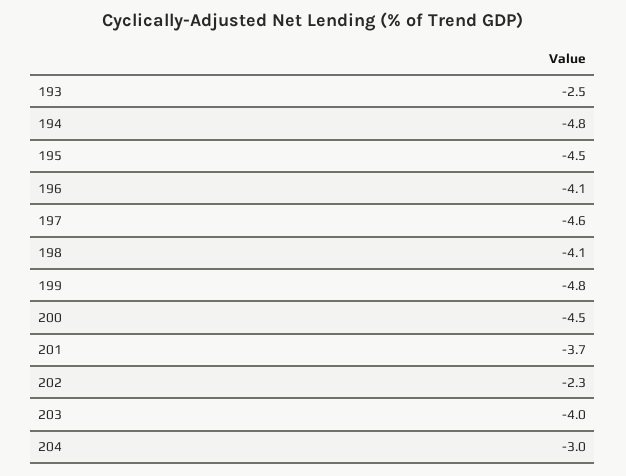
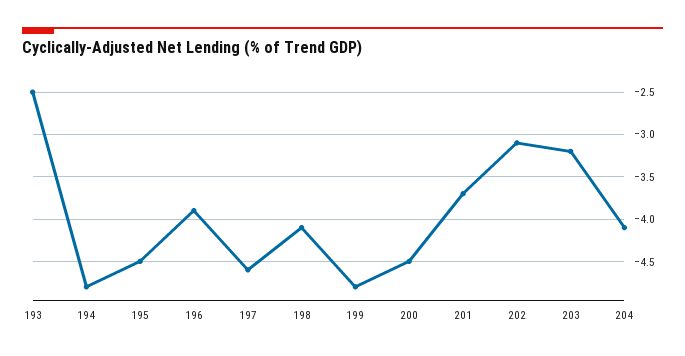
196: -4.1 -> -3.9
202: -2.3 -> -3.1
203: -4 -> -3.2
204: -3 -> -4.1

